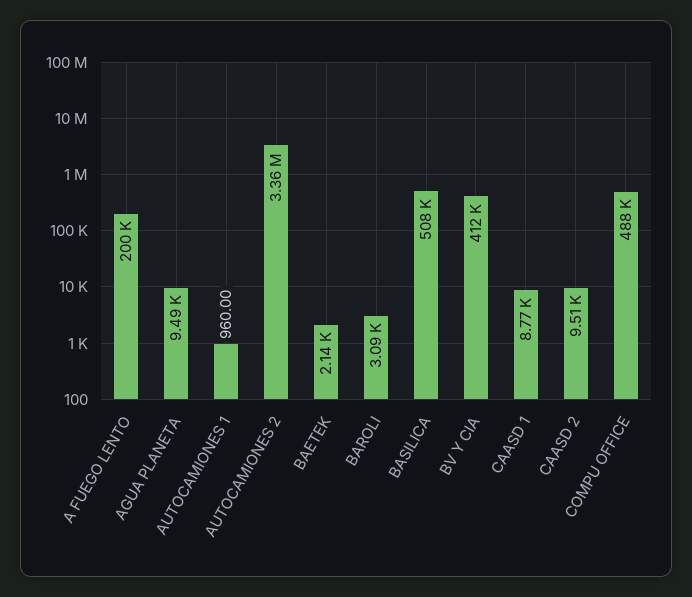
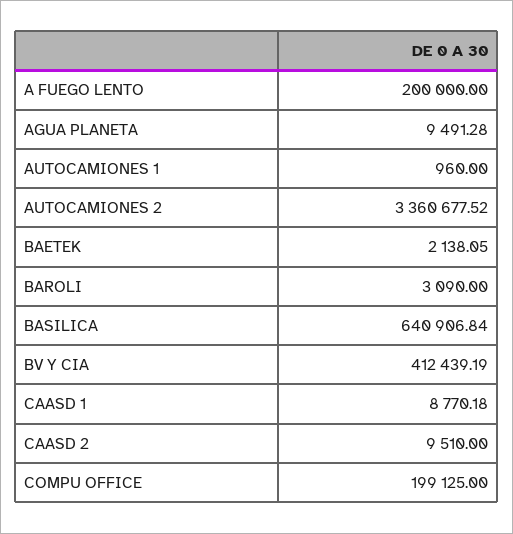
BASILICA: 508000 -> 640906.84
COMPU OFFICE: 488000 -> 199125

